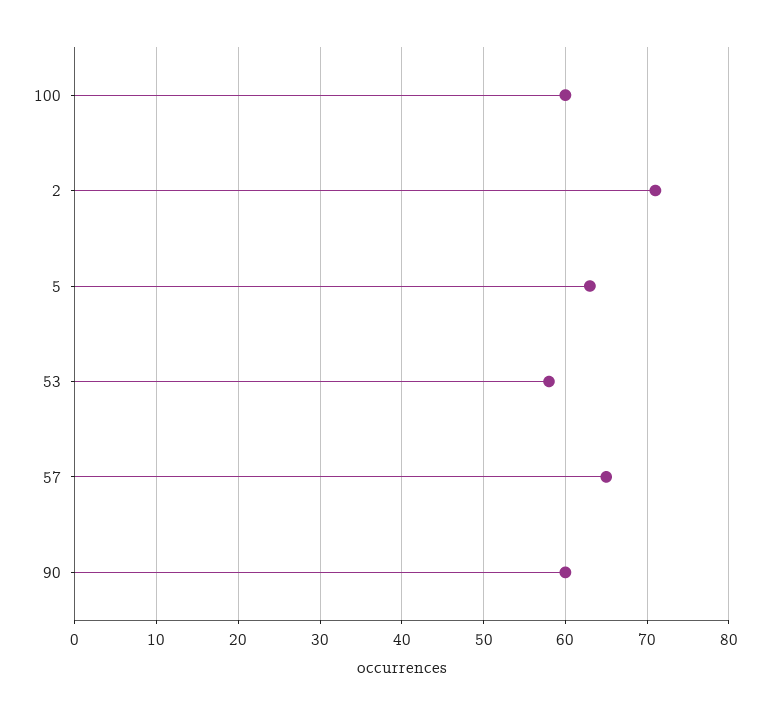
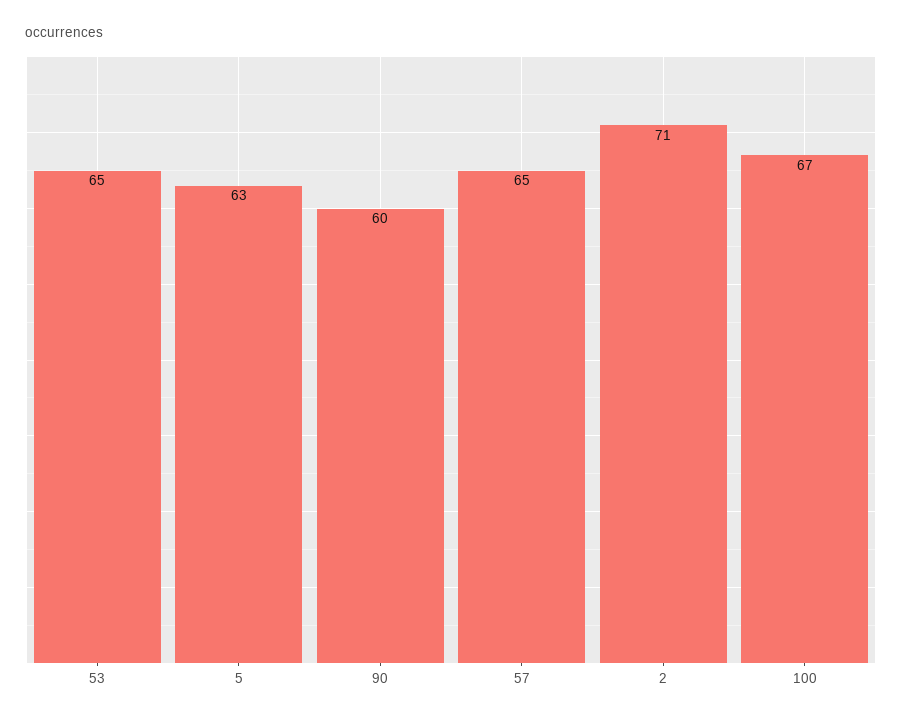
100: 60 -> 67
53: 58 -> 65

